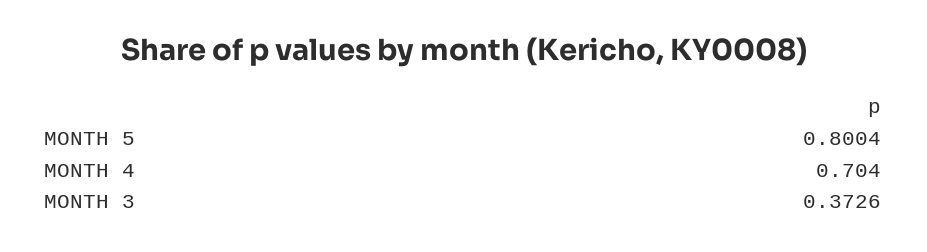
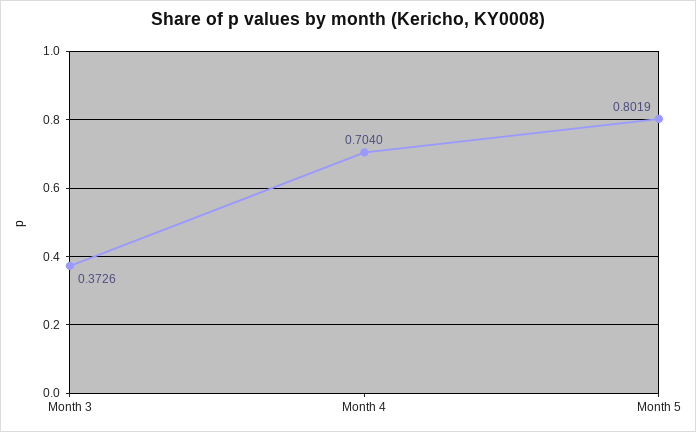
MONTH 5: 0.8004 -> 0.8019

